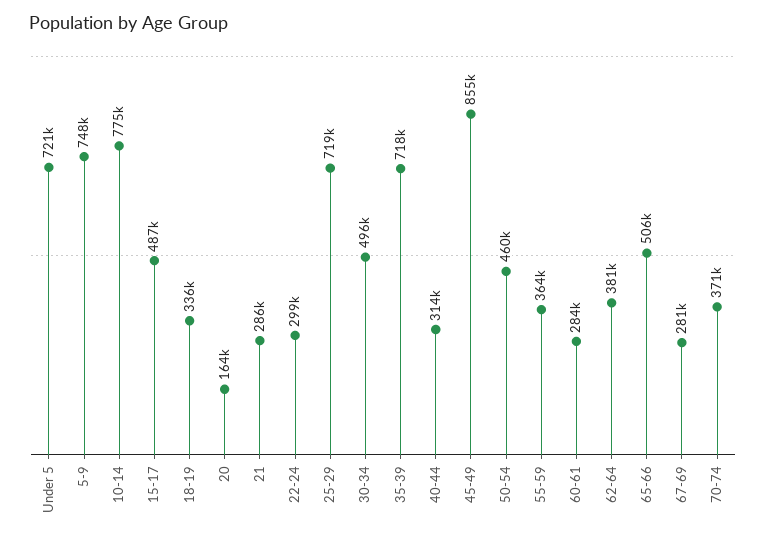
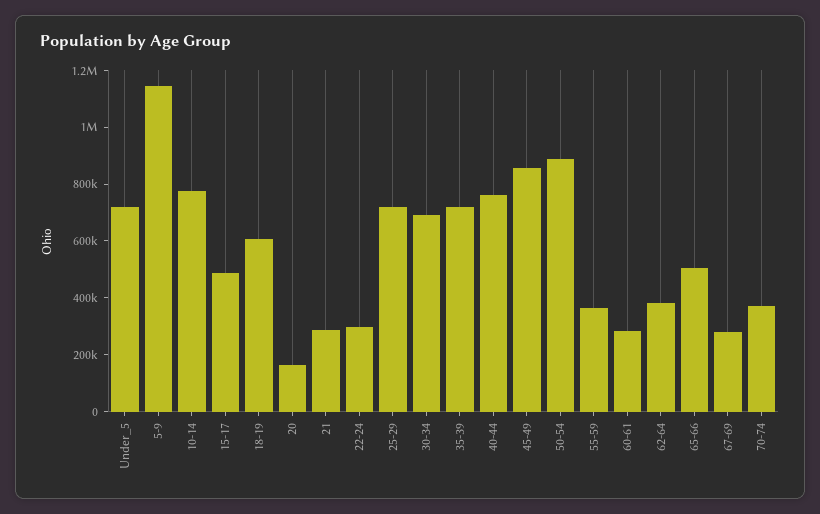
5-9: 748000 -> 1150000
18-19: 336000 -> 600000
30-34: 496000 -> 700000
40-44: 314000 -> 750000
50-54: 460000 -> 900000

